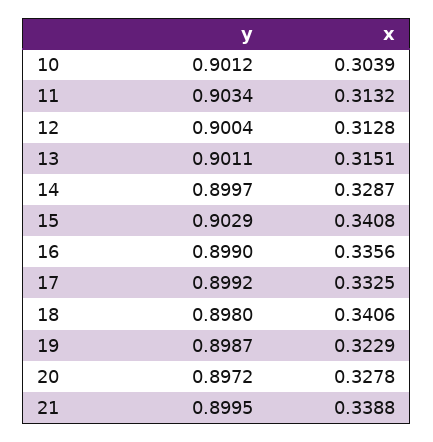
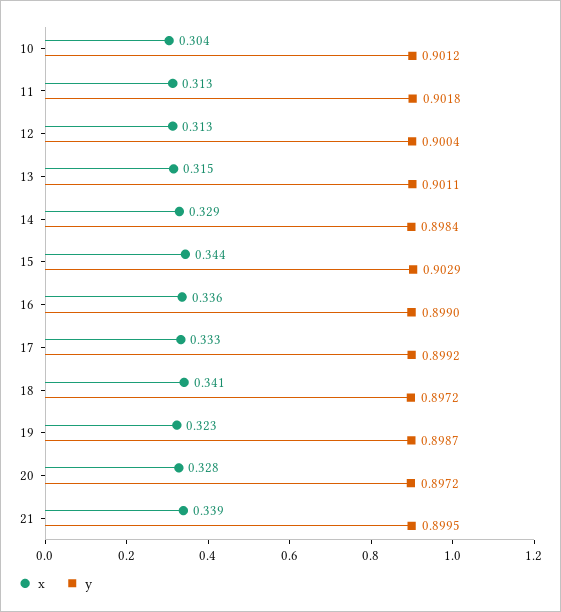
y, 11: 0.9034 -> 0.9018
y, 14: 0.8997 -> 0.8984
x, 15: 0.3408 -> 0.344
y, 18: 0.898 -> 0.8972

